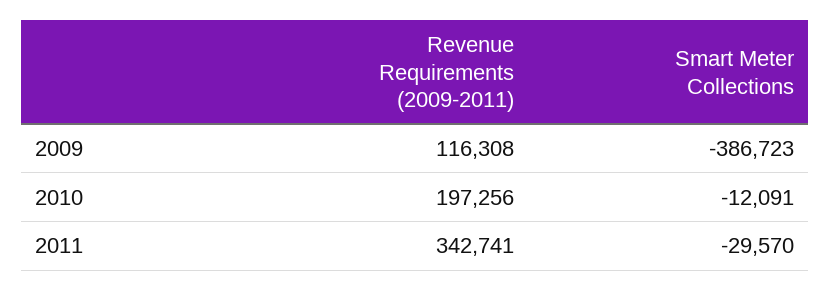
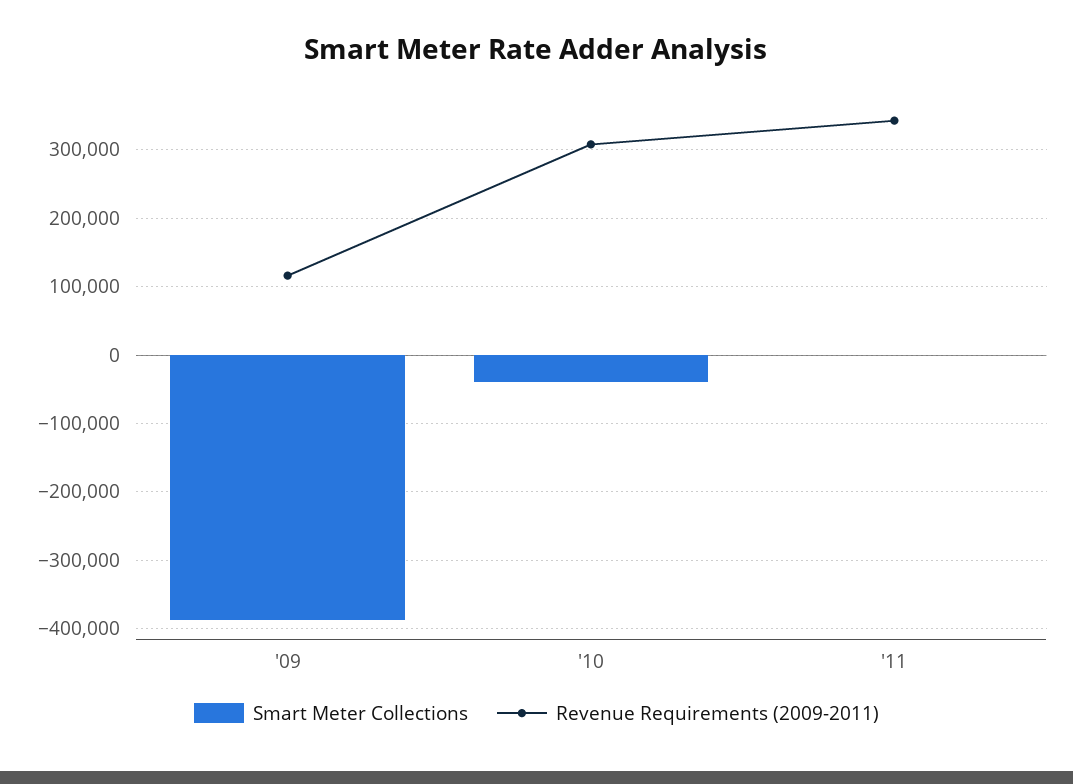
Revenue Requirements (2009-2011), 2010: 197256 -> 310000
Smart Meter Collections, 2010: -12091 -> -40000
Smart Meter Collections, 2011: -29570 -> 0

